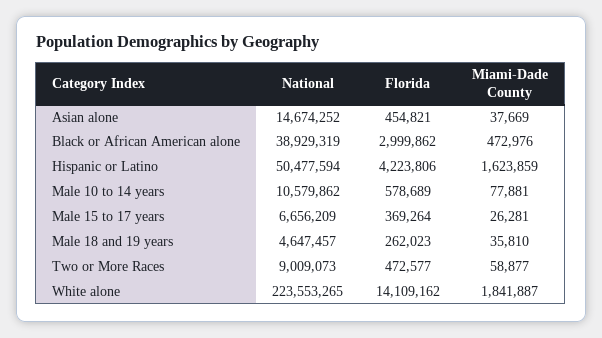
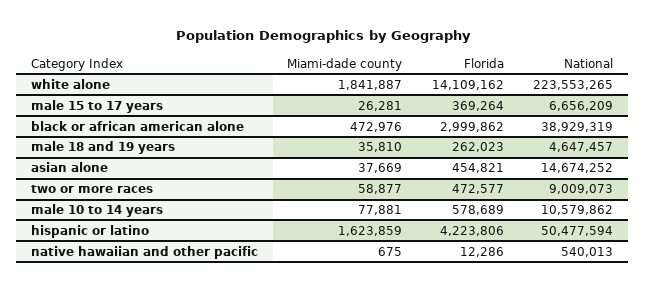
Miami-Dade County, native hawaiian and other pacific: none -> 675
Florida, native hawaiian and other pacific: none -> 12286
National, native hawaiian and other pacific: none -> 540013

